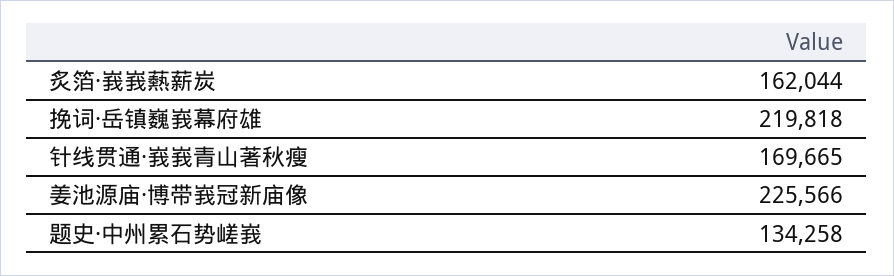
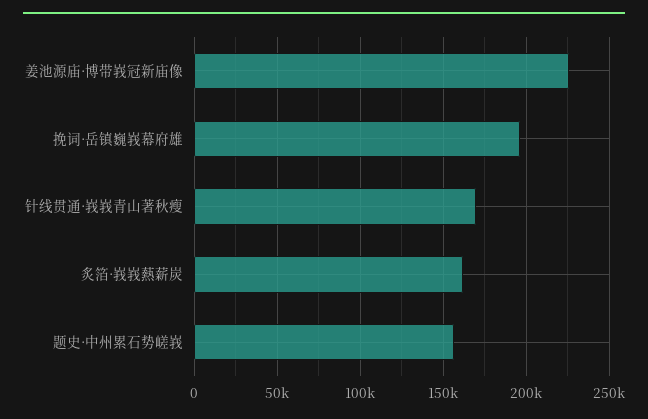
挽词·岳镇巍峩幕府雄: 219818 -> 195000
题史·中州累石势嵯峩: 134258 -> 155000

